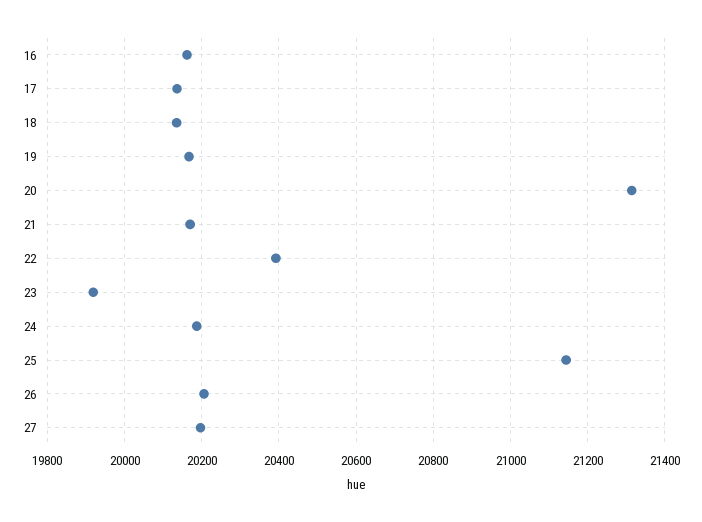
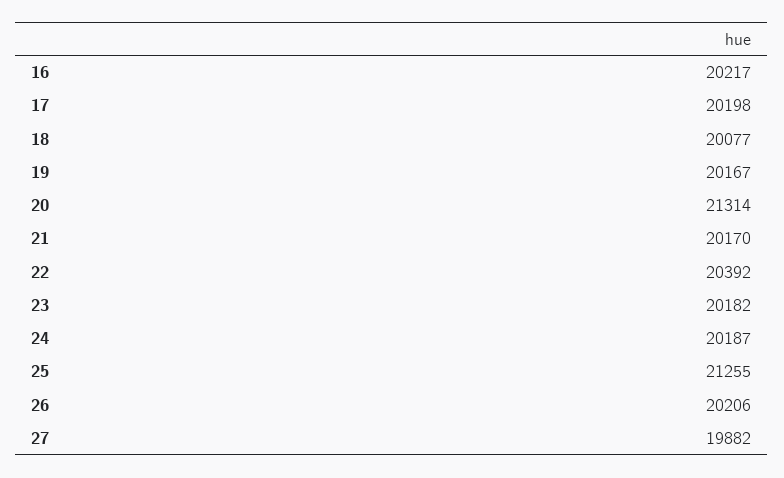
16: 20160 -> 20217
17: 20140 -> 20198
18: 20140 -> 20077
23: 19920 -> 20182
25: 21140 -> 21255
27: 20200 -> 19882

